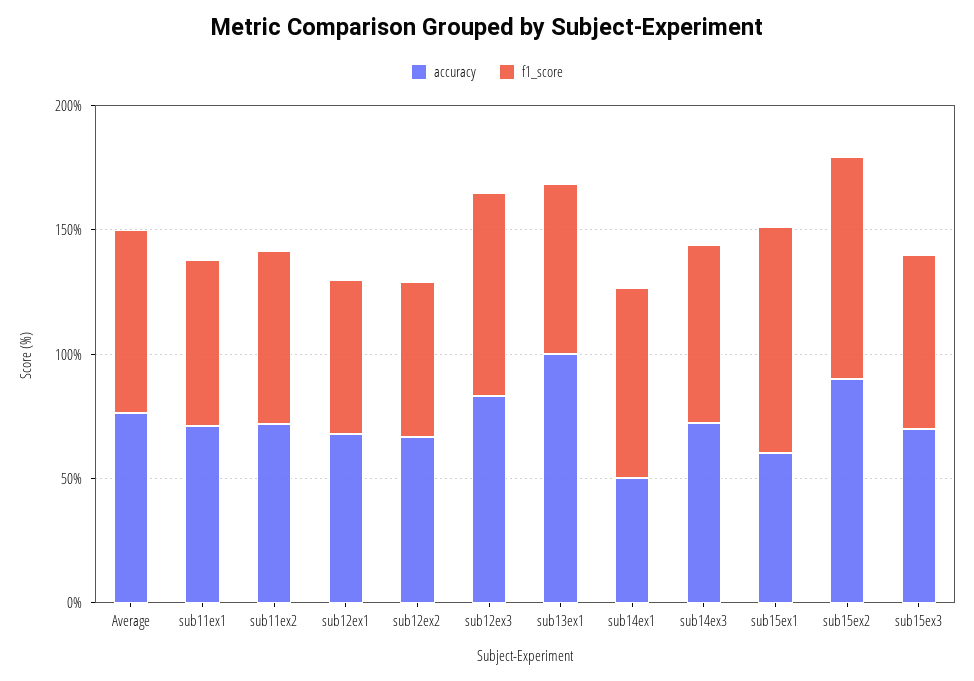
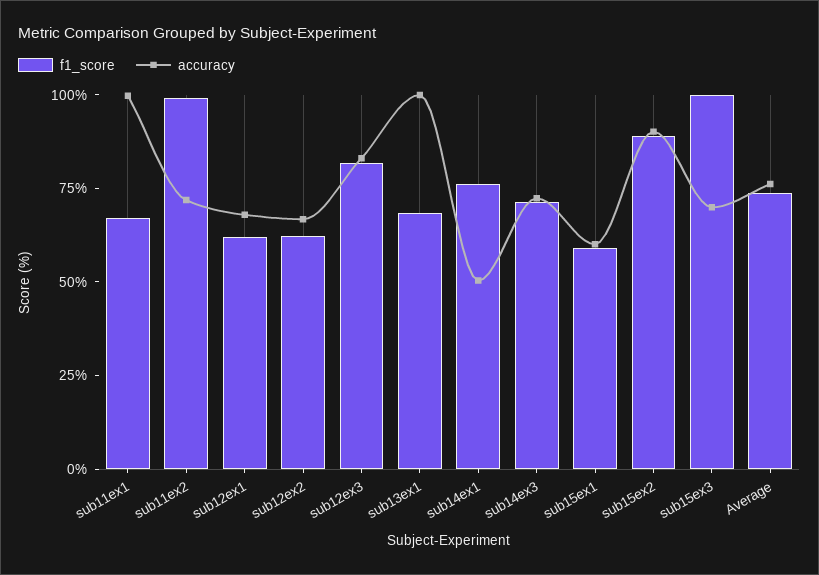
accuracy, sub11ex1: 70 -> 100
f1_score, sub11ex2: 70 -> 100
f1_score, sub15ex1: 90 -> 60
f1_score, sub15ex3: 70 -> 100

